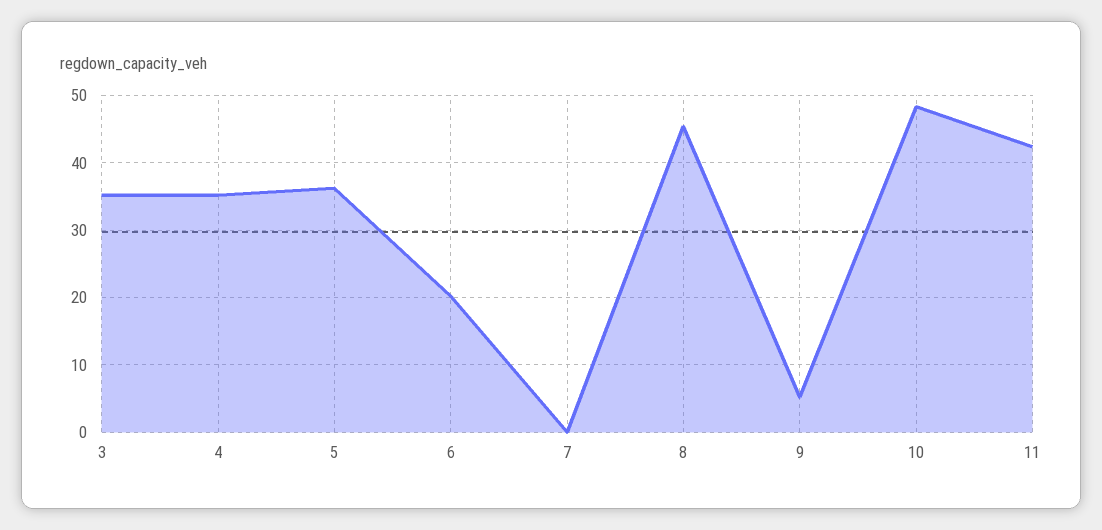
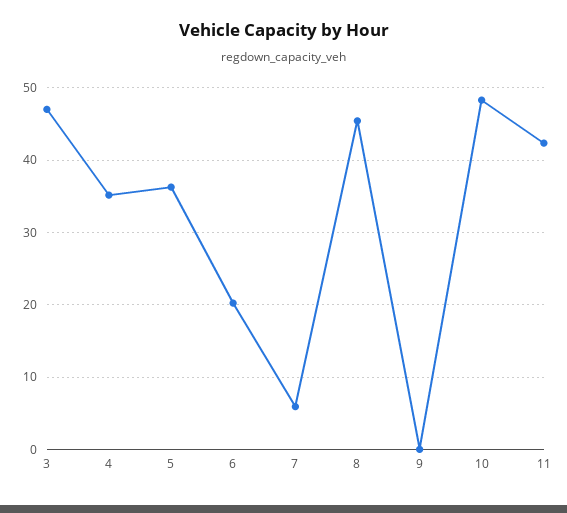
3: 35 -> 47
7: 0 -> 6
9: 5 -> 0

